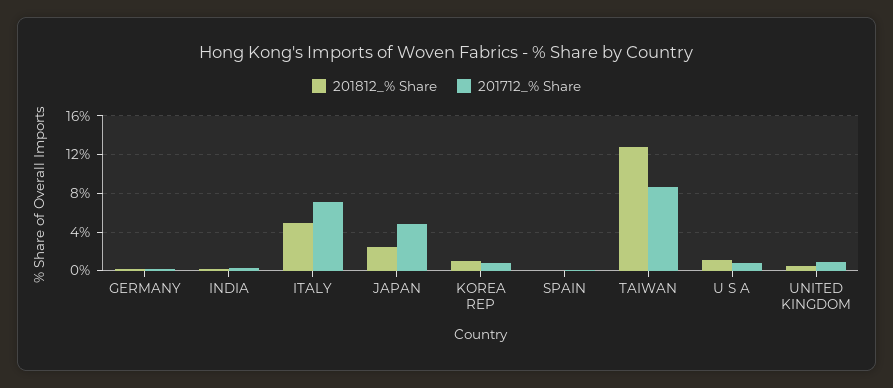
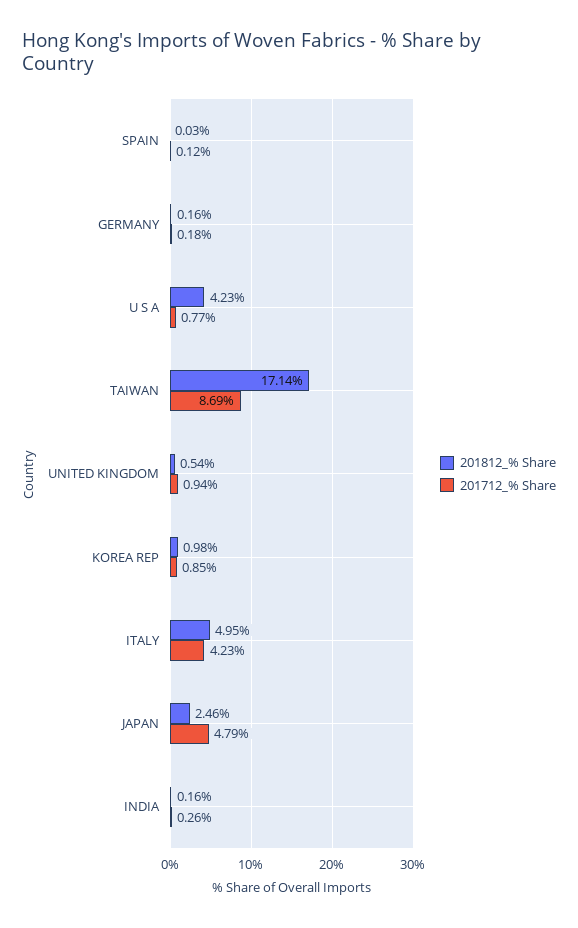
201712_% Share, ITALY: 7 -> 4.23
201812_% Share, TAIWAN: 13 -> 17.14
201812_% Share, U S A: 1 -> 4.23

